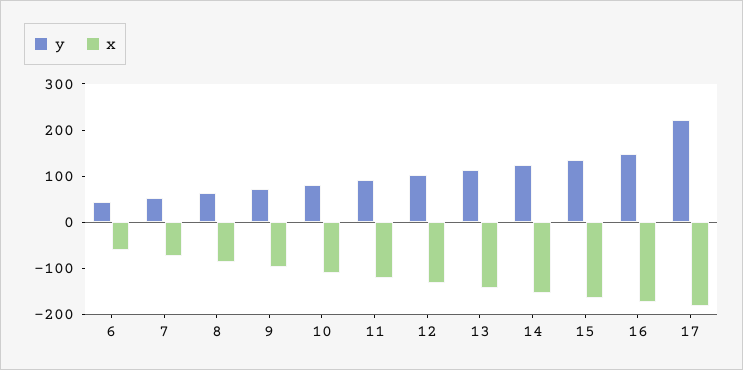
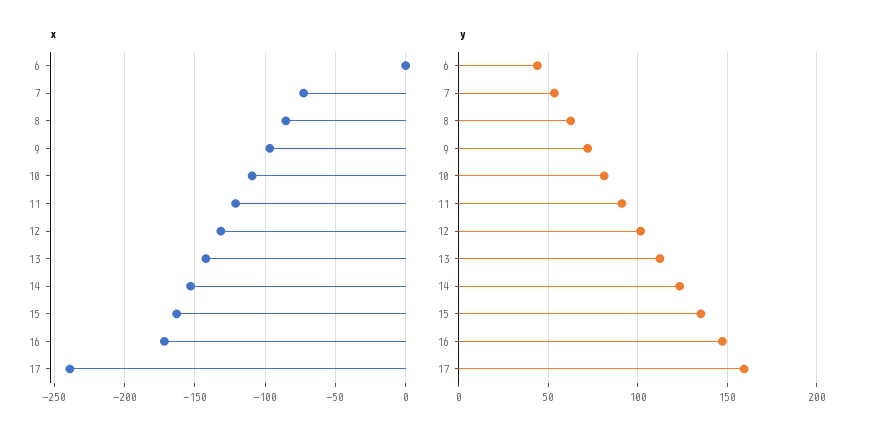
x, 6: -60 -> 0
y, 17: 220 -> 160
x, 17: -180 -> -240

